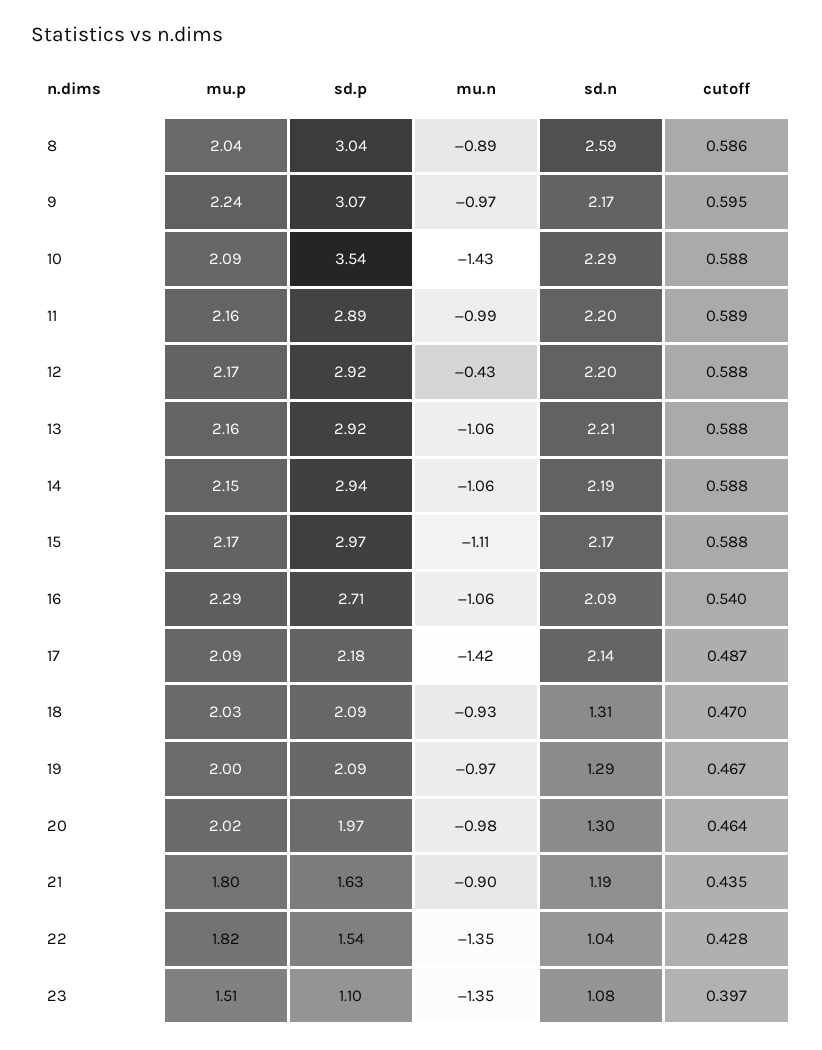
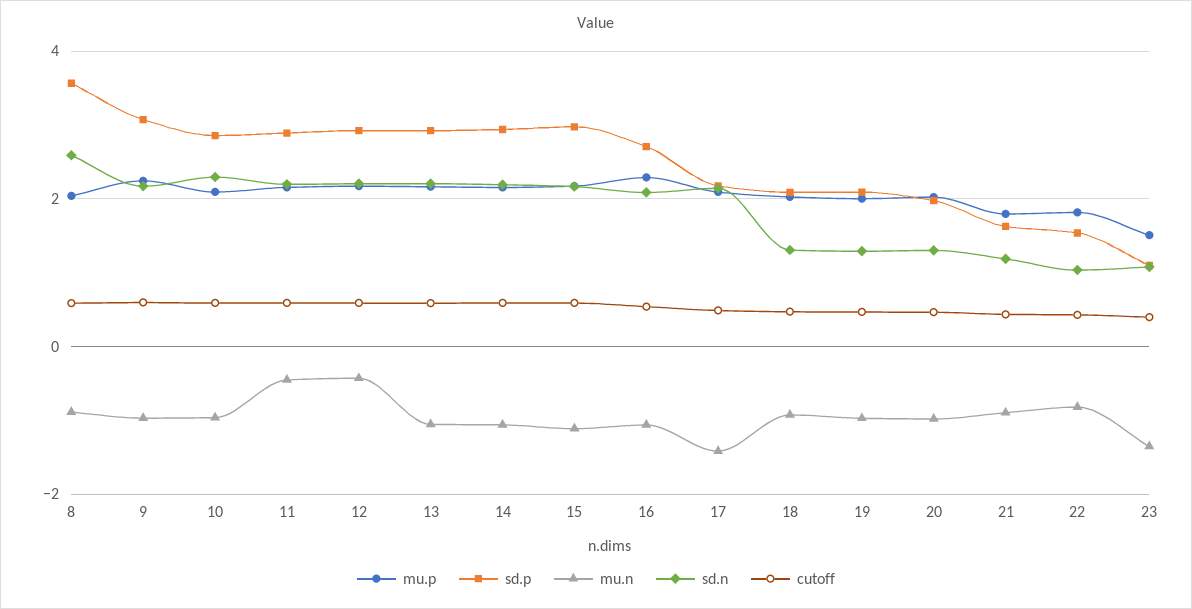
sd.p, 8: 3.04 -> 3.6
sd.p, 10: 3.54 -> 2.8
mu.n, 10: -1.43 -> -1
mu.n, 11: -0.99 -> -0.4
mu.n, 22: -1.35 -> -0.8

